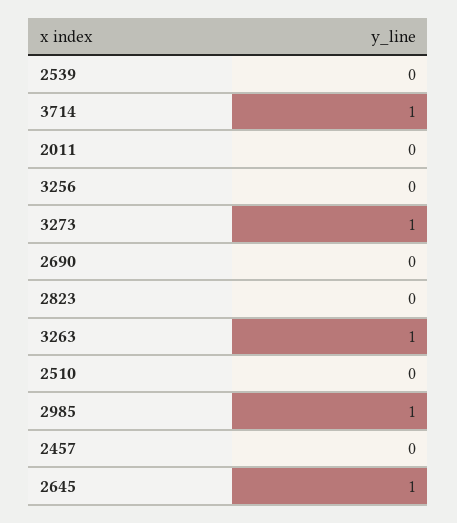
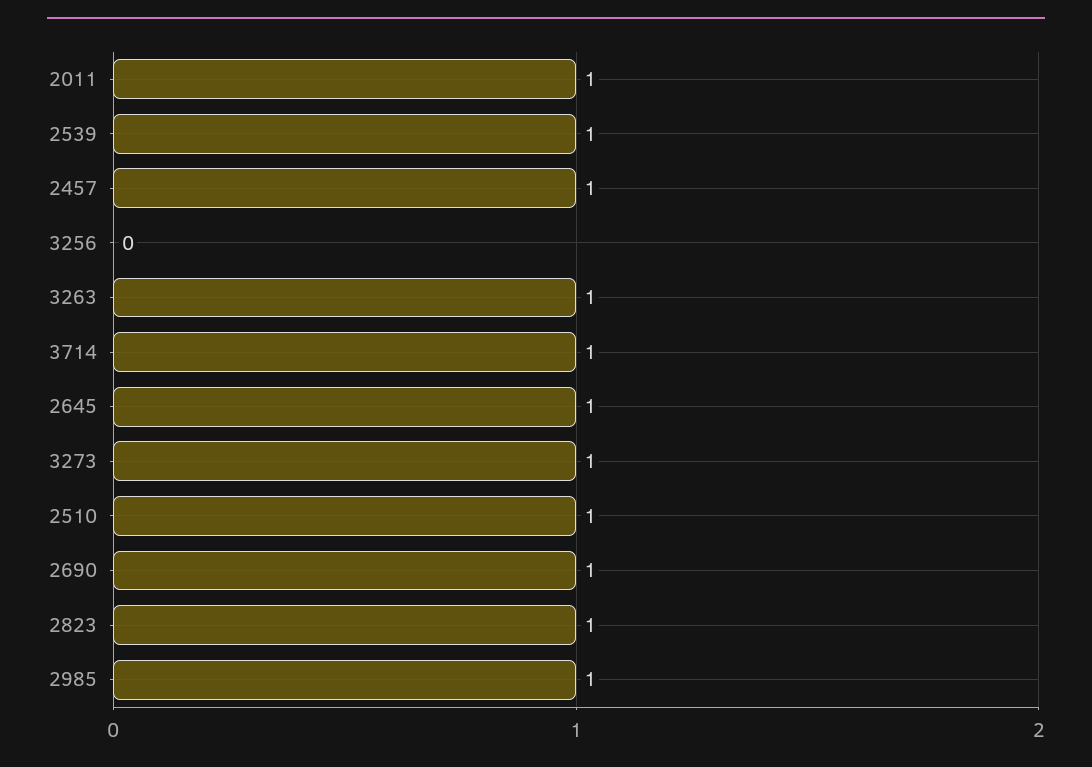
2539: 0 -> 1
2011: 0 -> 1
2690: 0 -> 1
2823: 0 -> 1
2510: 0 -> 1
2457: 0 -> 1

